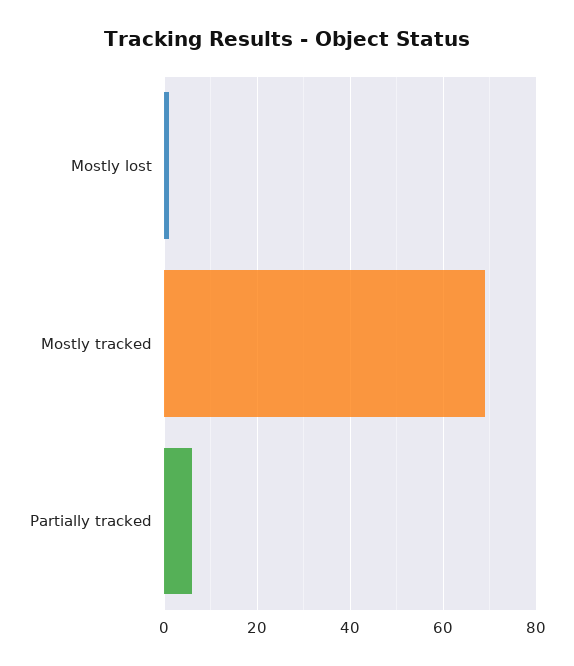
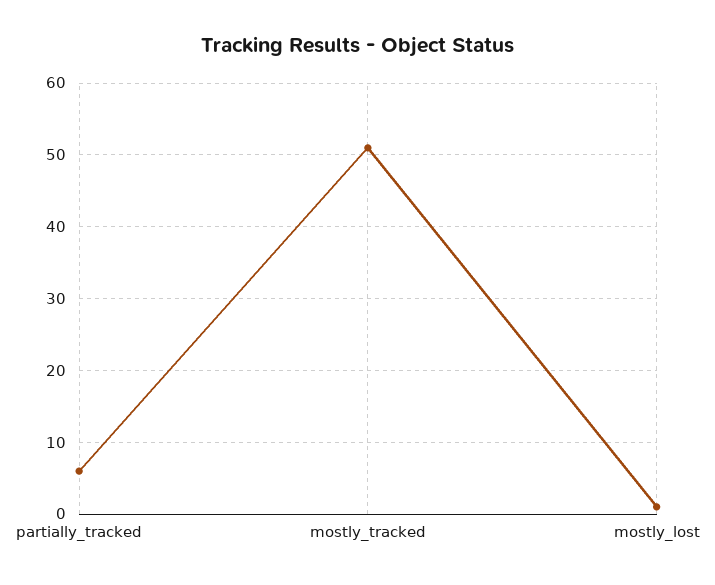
Mostly tracked: 70 -> 51

